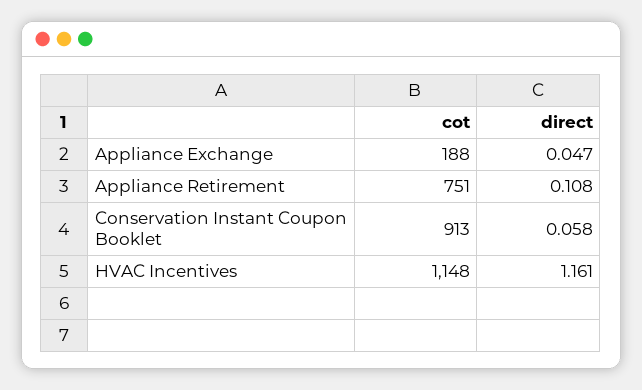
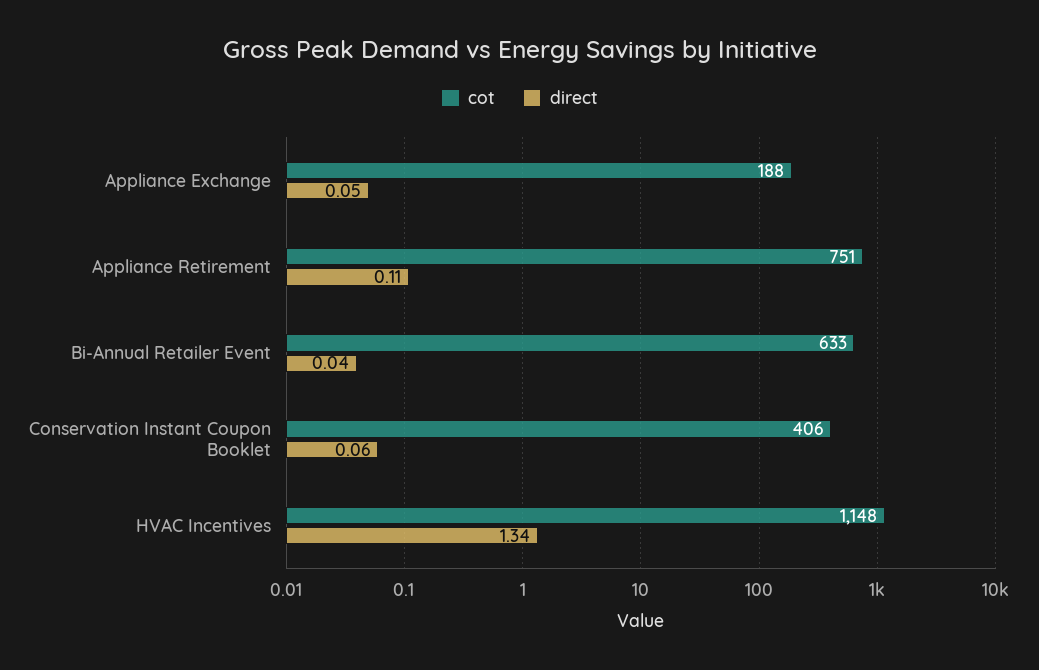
cot, Conservation Instant Coupon Booklet: 913 -> 406
direct, HVAC Incentives: 1.161 -> 1.34
cot, Bi-Annual Retailer Event: none -> 633
direct, Bi-Annual Retailer Event: none -> 0.04

